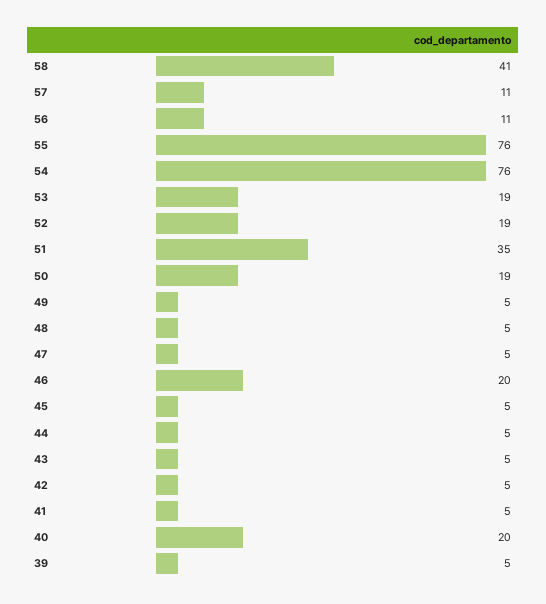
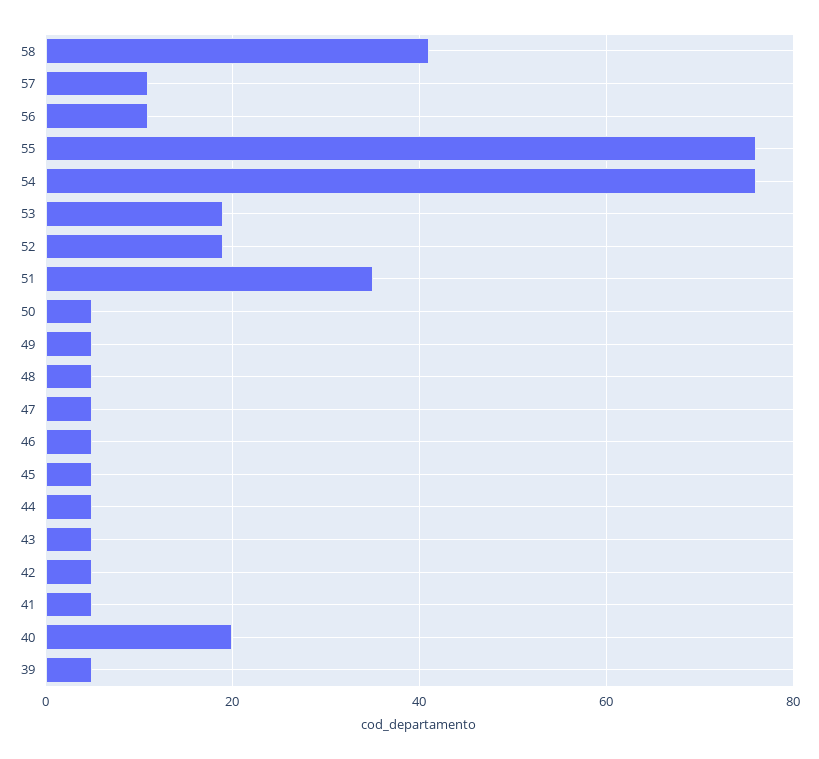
50: 19 -> 5
46: 20 -> 5

